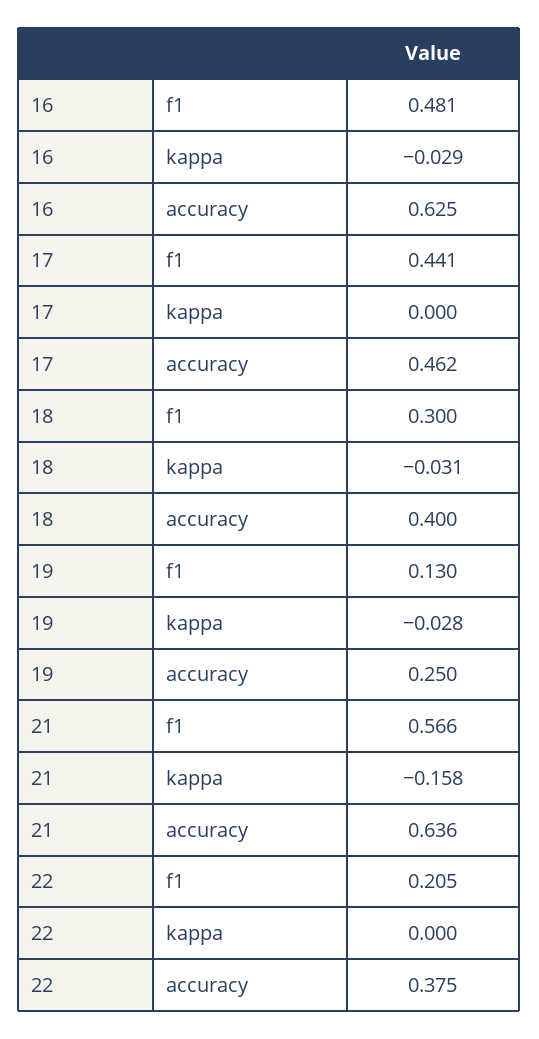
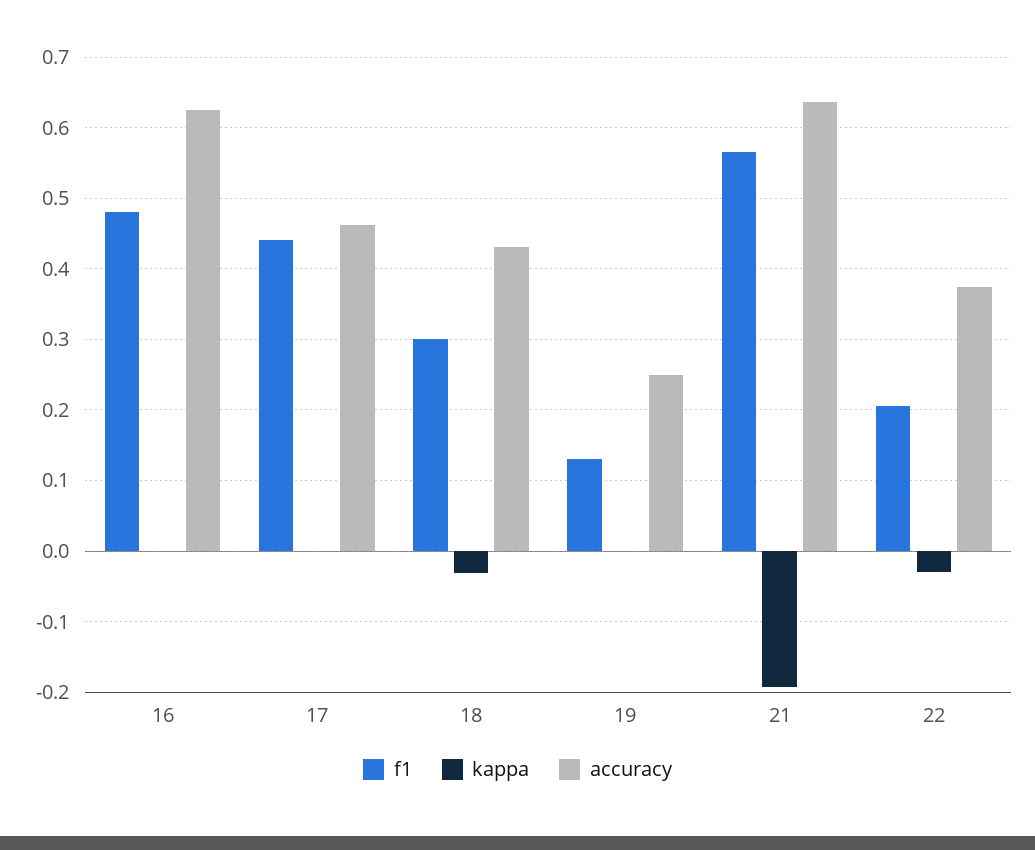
kappa, 16: -0.029 -> 0
accuracy, 18: 0.4 -> 0.43
kappa, 19: -0.028 -> 0
kappa, 21: -0.158 -> -0.19
kappa, 22: 0 -> -0.03

